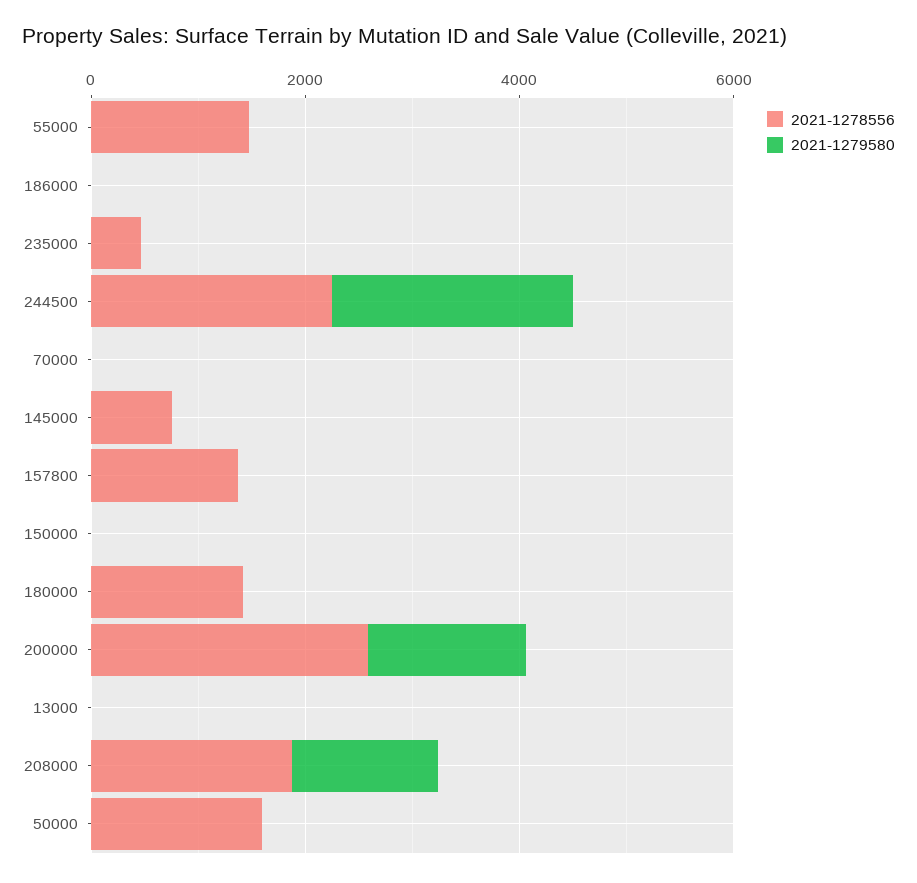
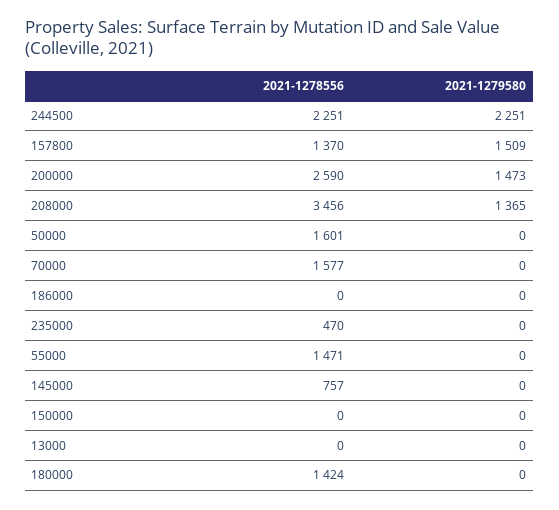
2021-1278556, 70000: 0 -> 1577
2021-1279580, 157800: 0 -> 1509
2021-1278556, 208000: 2000 -> 3456

